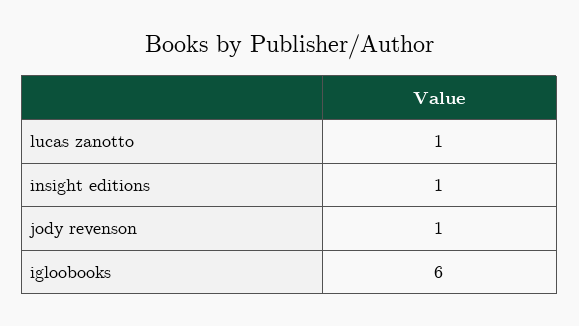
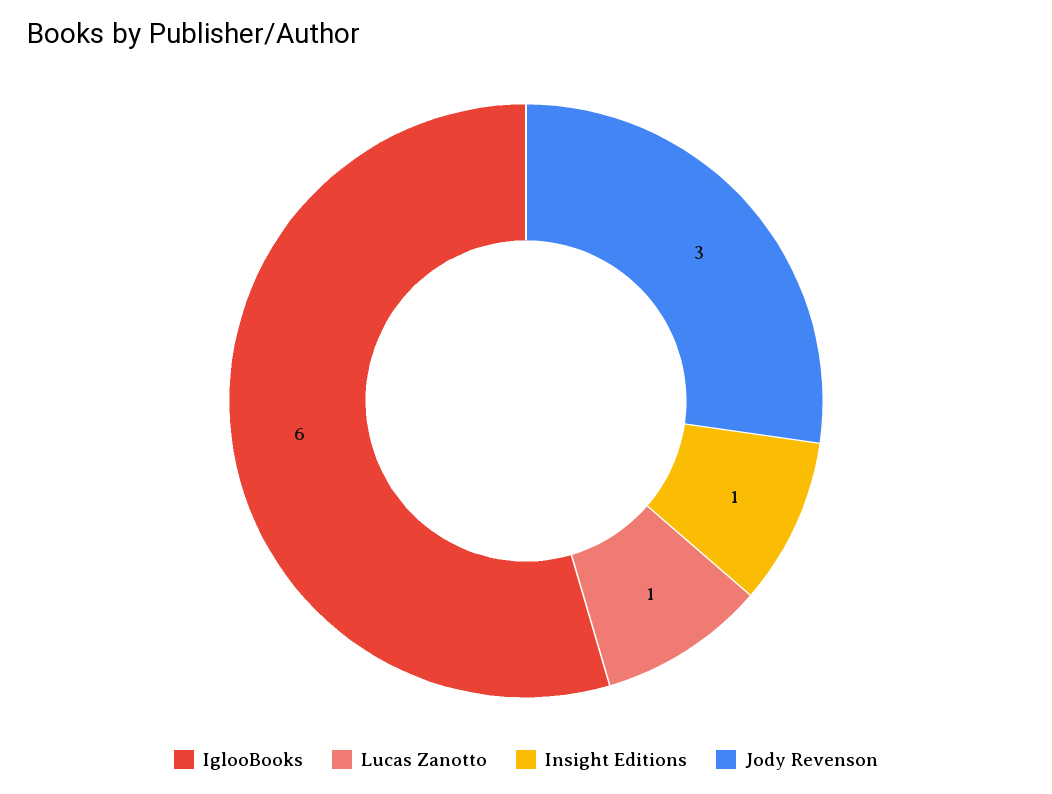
jody revenson: 1 -> 3

